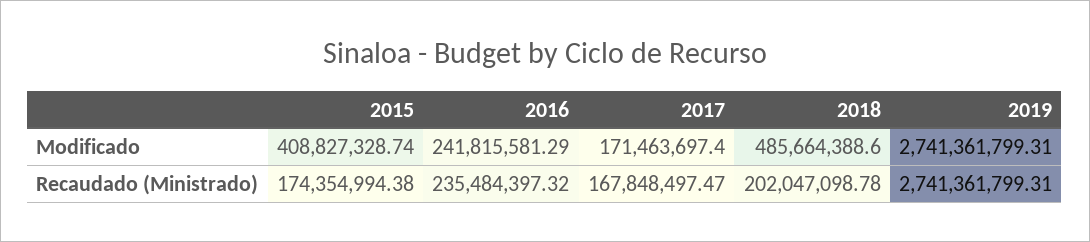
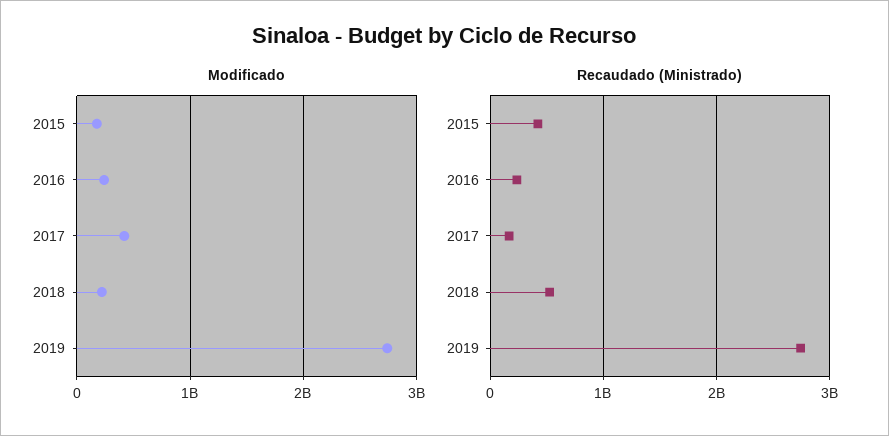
Modificado, 2015: 408827328.74 -> 200000000
Modificado, 2017: 171463697.4 -> 400000000
Modificado, 2018: 485664388.6 -> 200000000
Recaudado (Ministrado), 2015: 174354994.38 -> 400000000
Recaudado (Ministrado), 2018: 202047098.78 -> 500000000

